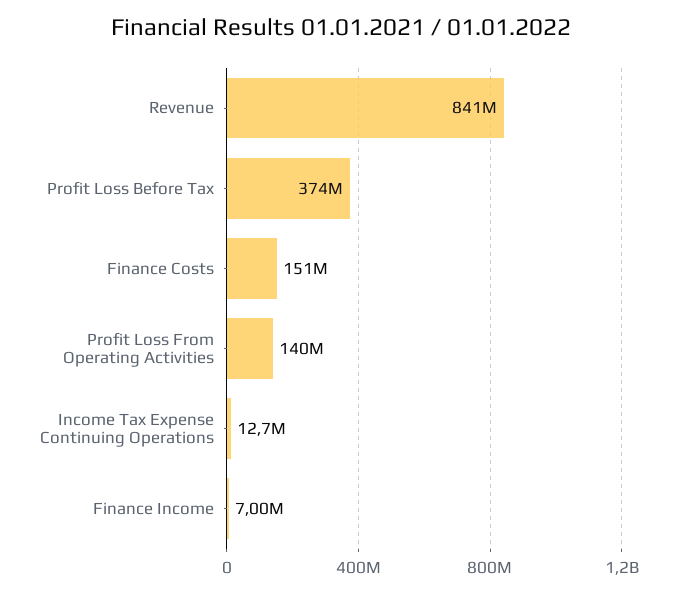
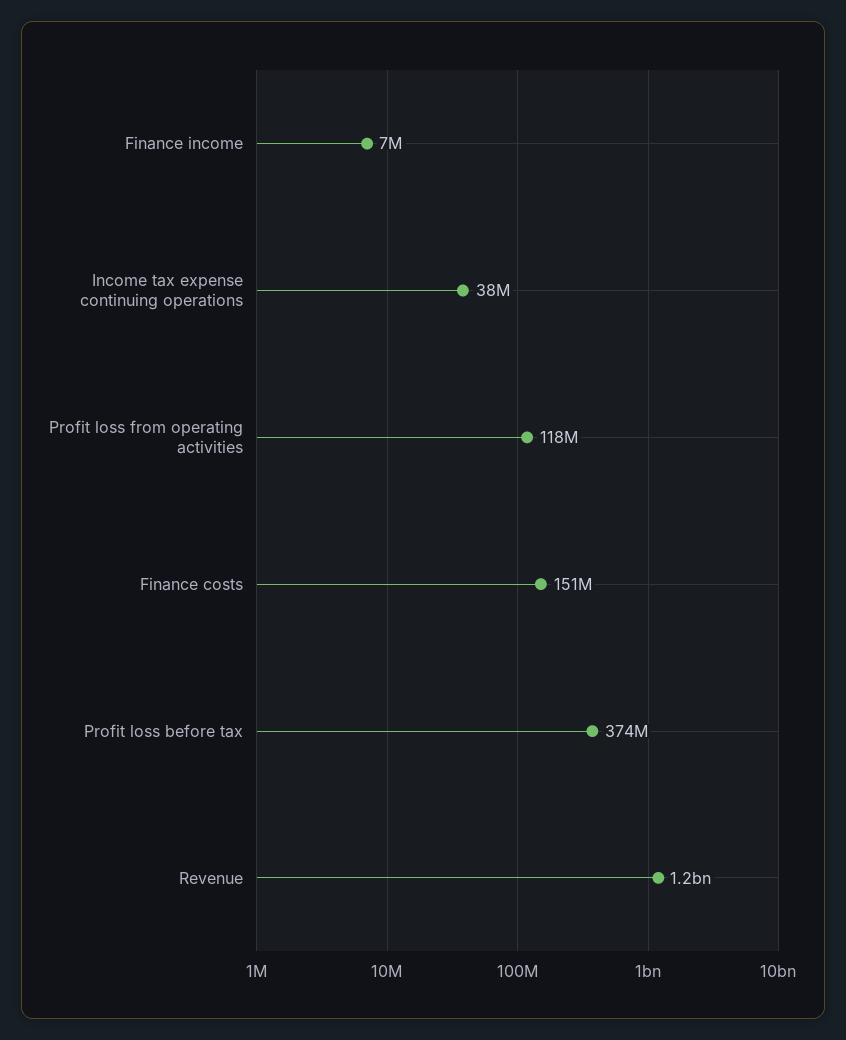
Revenue: 841000000 -> 1200000000
Profit Loss From Operating Activities: 140000000 -> 118000000
Income Tax Expense Continuing Operations: 12700000 -> 38000000

